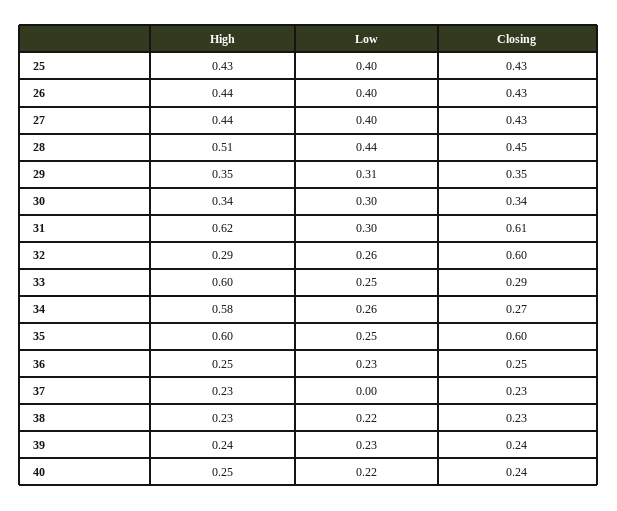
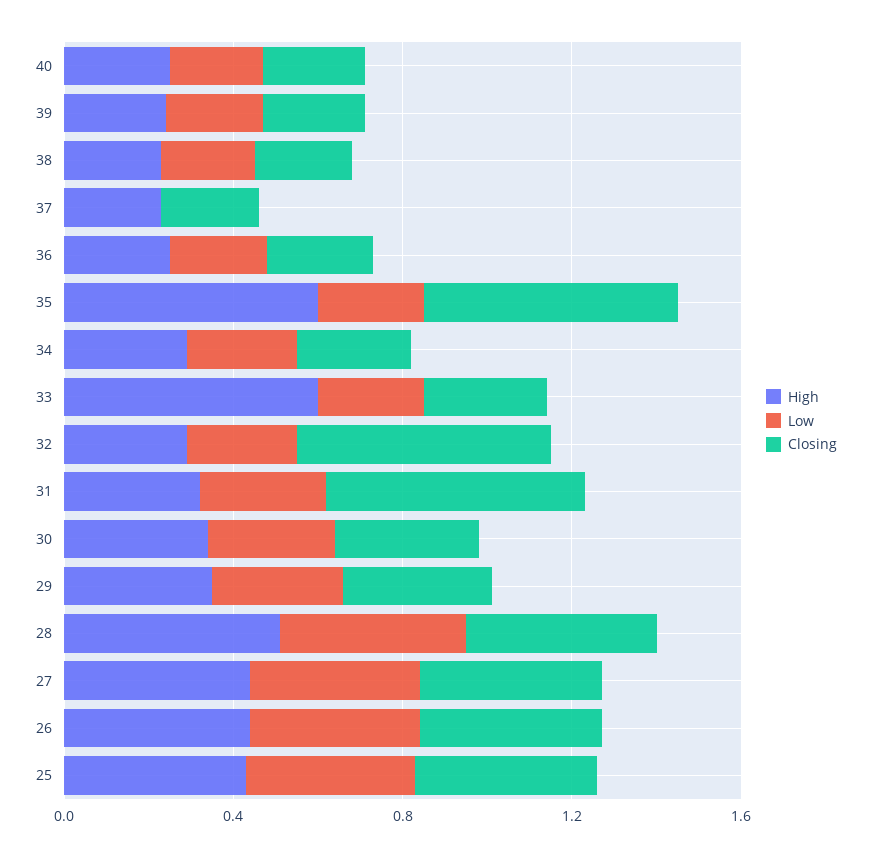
High, 31: 0.62 -> 0.3
High, 34: 0.58 -> 0.3

